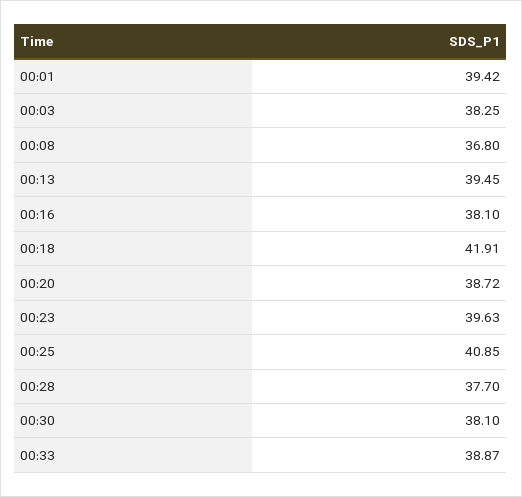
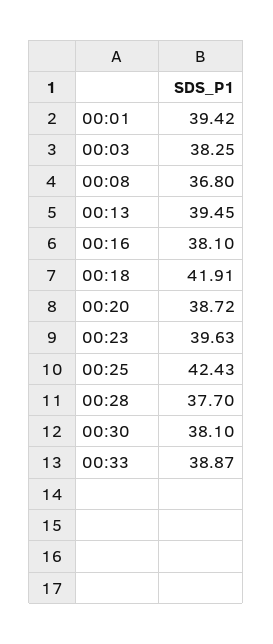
00:25: 40.85 -> 42.43

